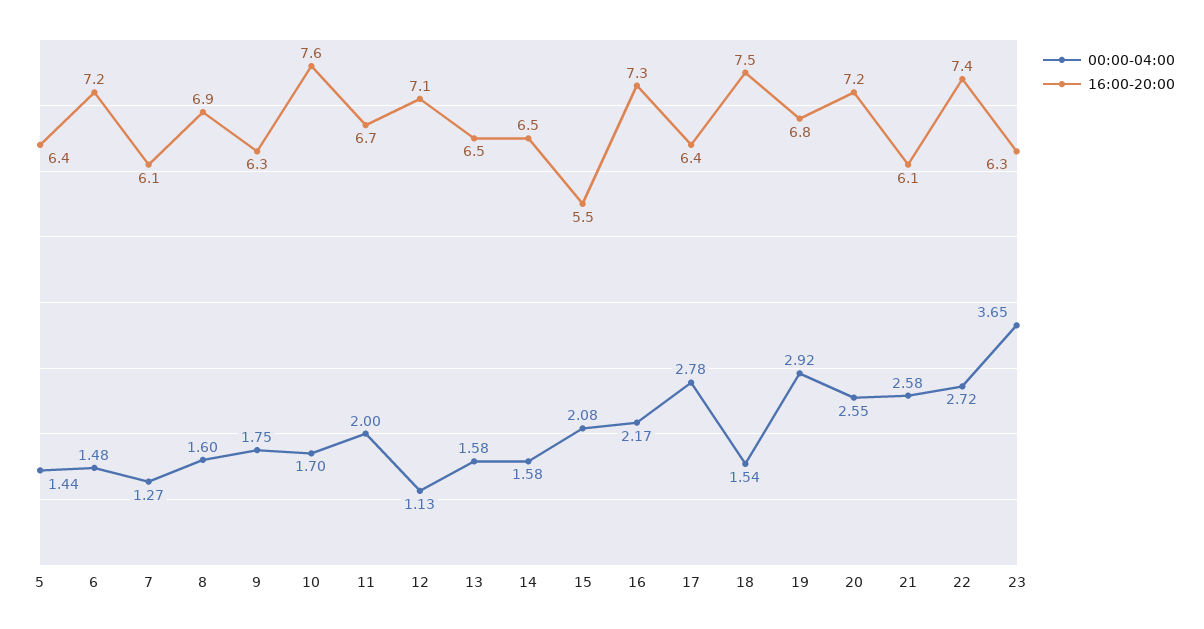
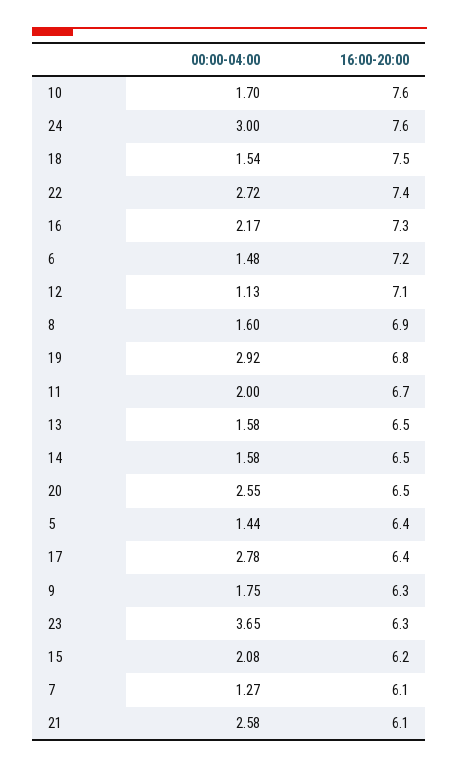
16:00-20:00, 15: 5.5 -> 6.2
16:00-20:00, 20: 7.2 -> 6.5
00:00-04:00, 24: none -> 3
16:00-20:00, 24: none -> 7.6

